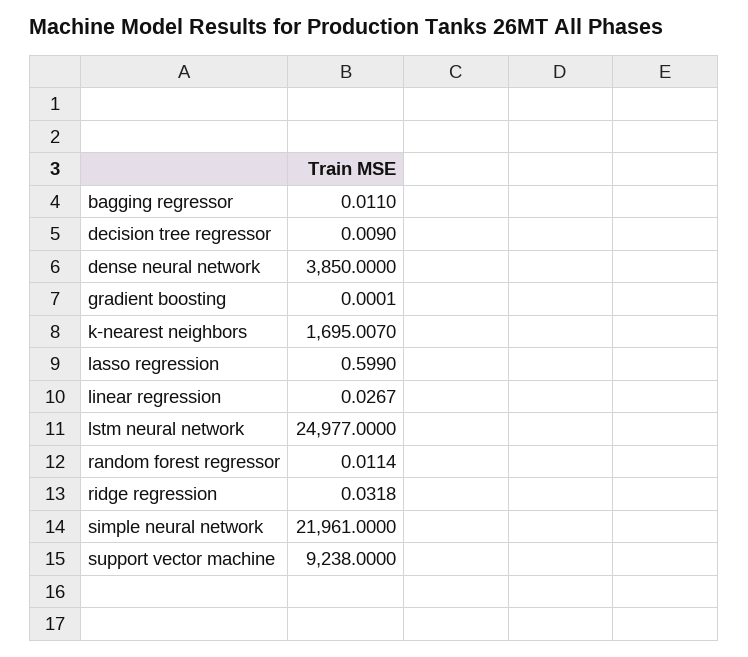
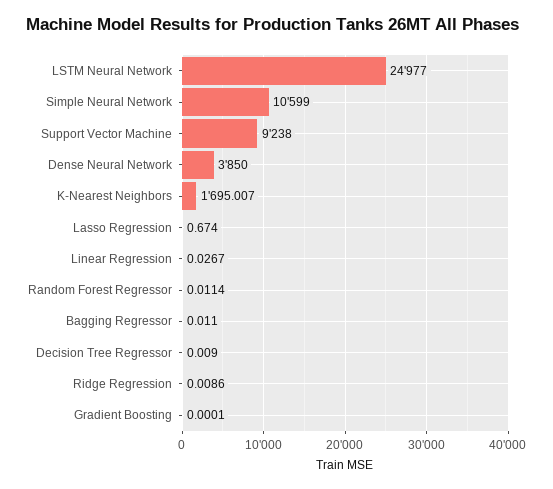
lasso regression: 0.599 -> 0.674
ridge regression: 0.0318 -> 0.0086
simple neural network: 21961 -> 10599

